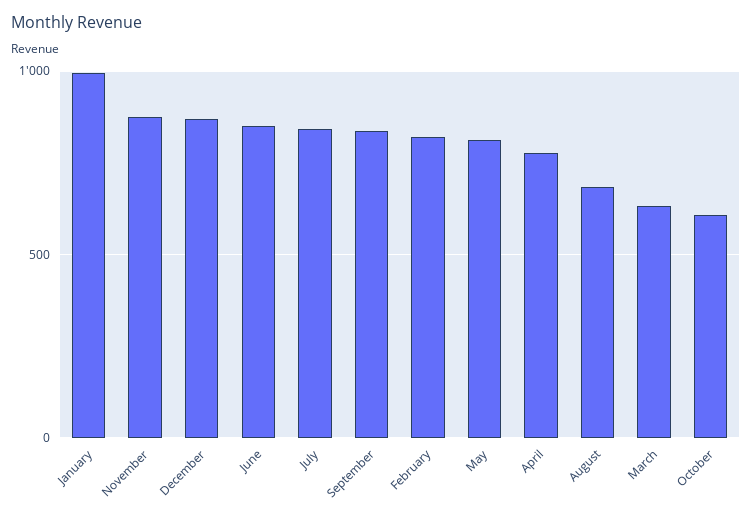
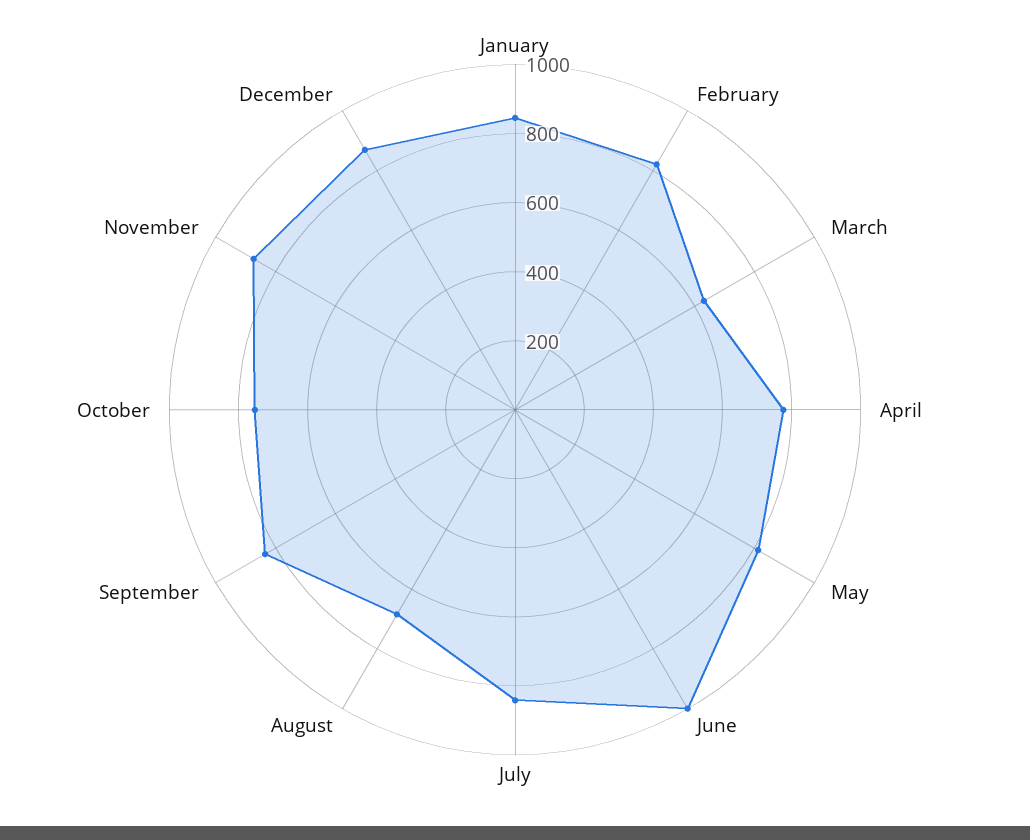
January: 1000 -> 850
June: 850 -> 1000
October: 600 -> 750

